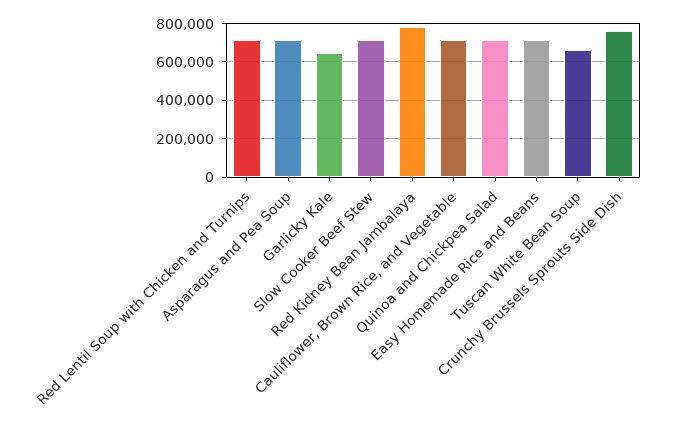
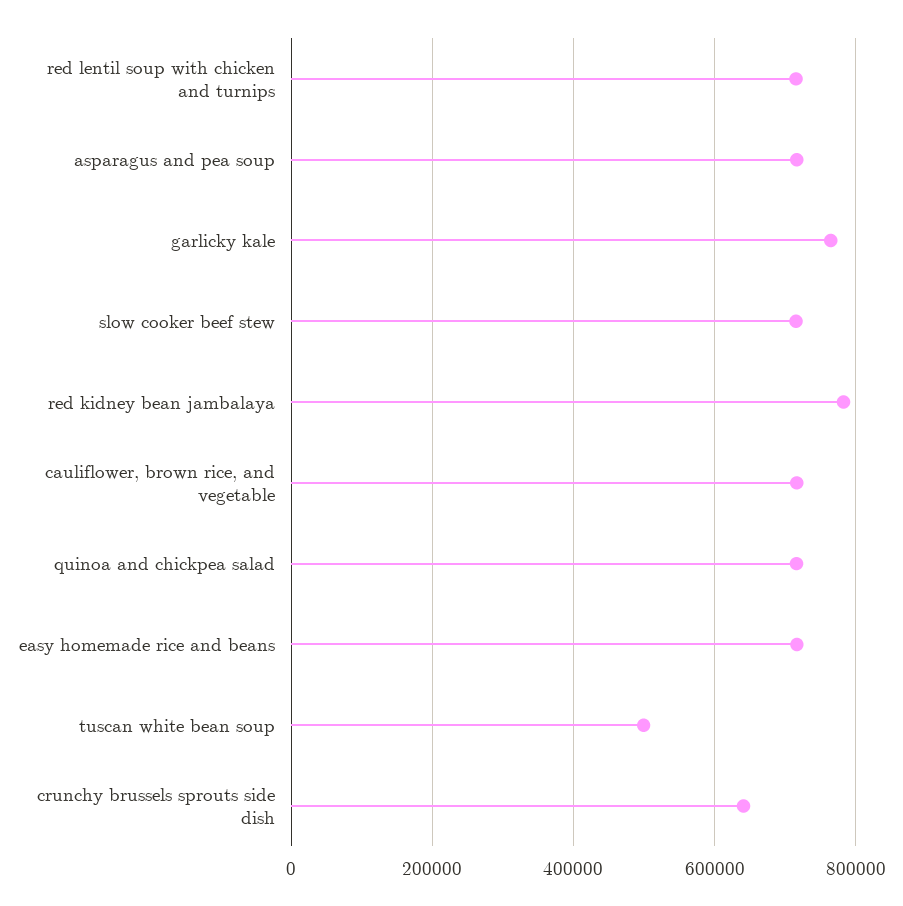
Garlicky Kale: 650000 -> 760000
Tuscan White Bean Soup: 650000 -> 500000
Crunchy Brussels Sprouts Side Dish: 750000 -> 640000

